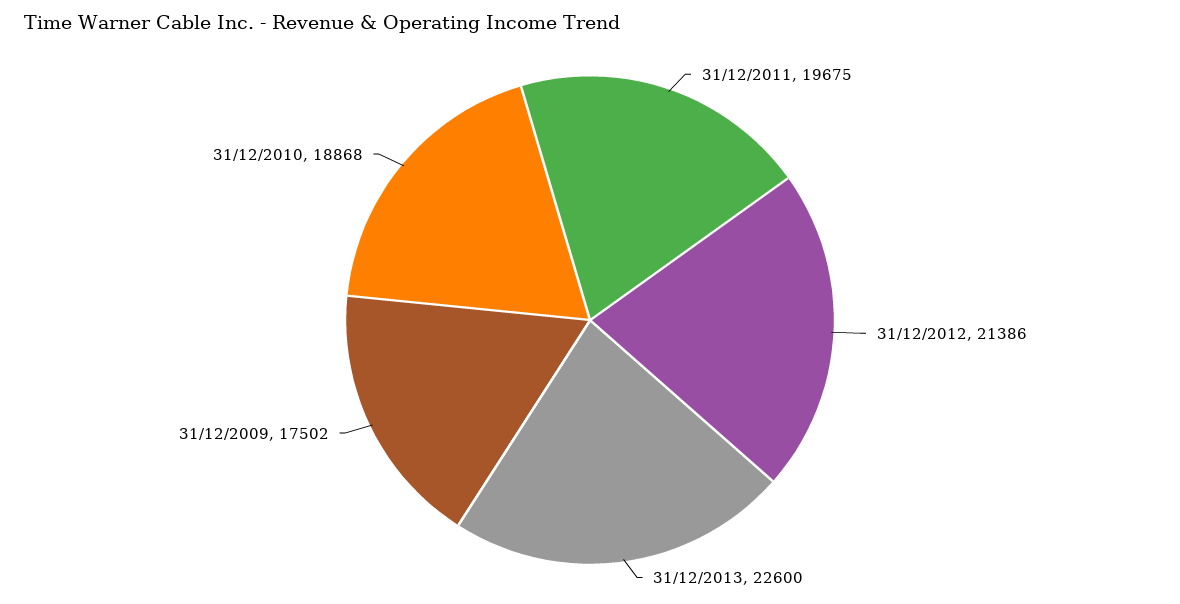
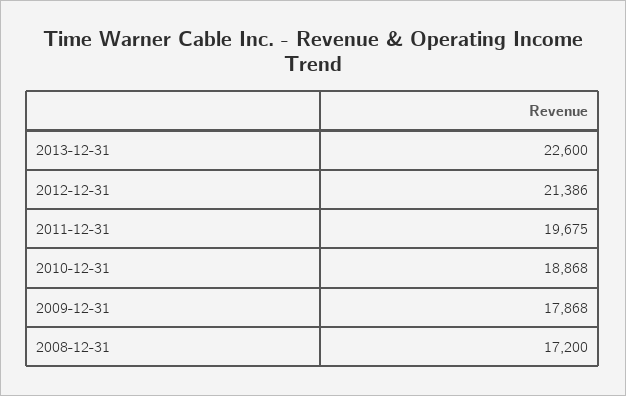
31/12/2009: 17502 -> 17868
2008-12-31: none -> 17200

